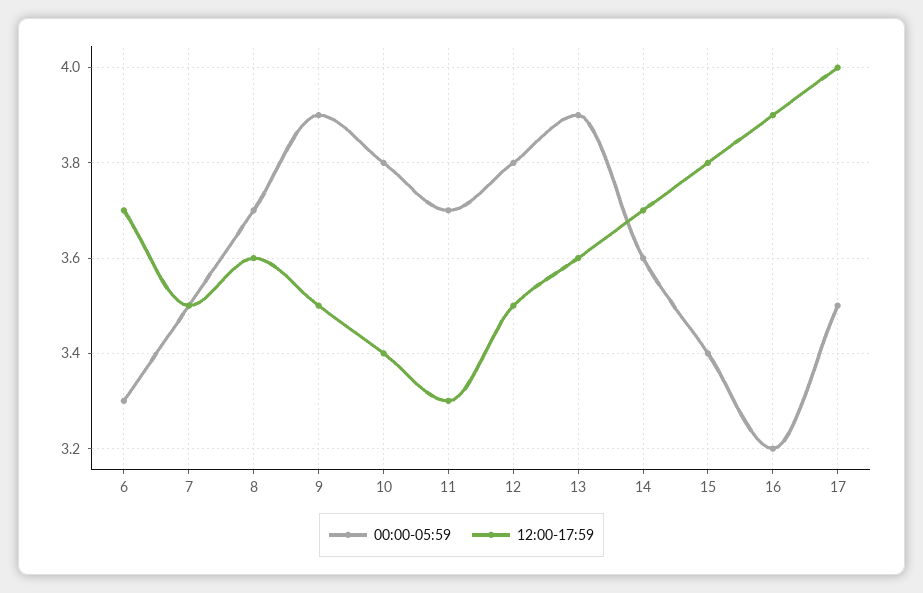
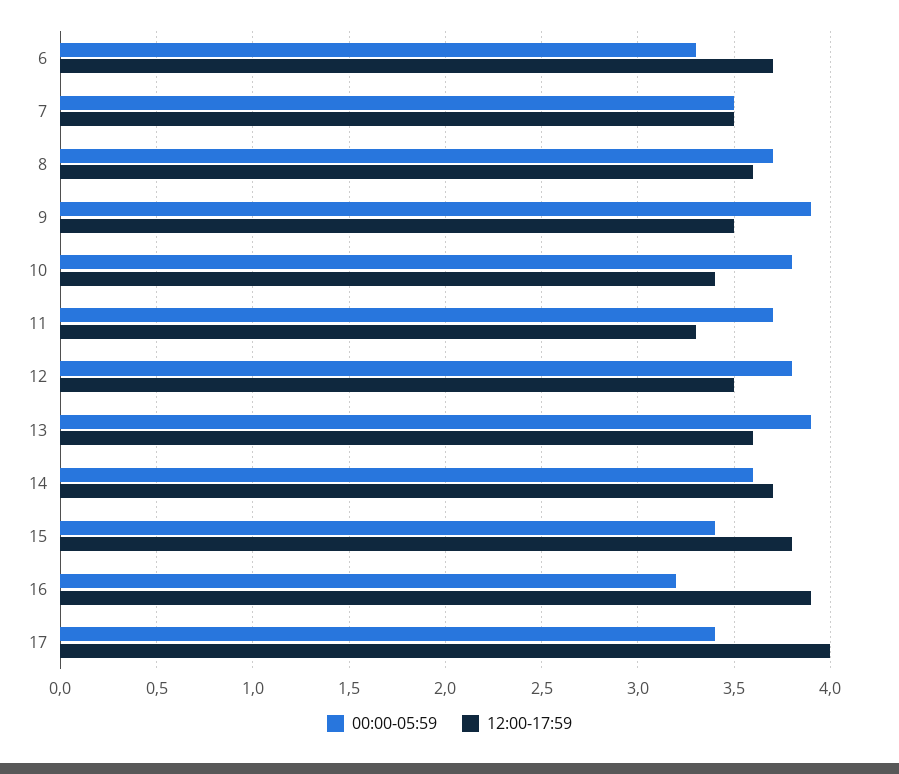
00:00-05:59, 17: 3.5 -> 3.4

